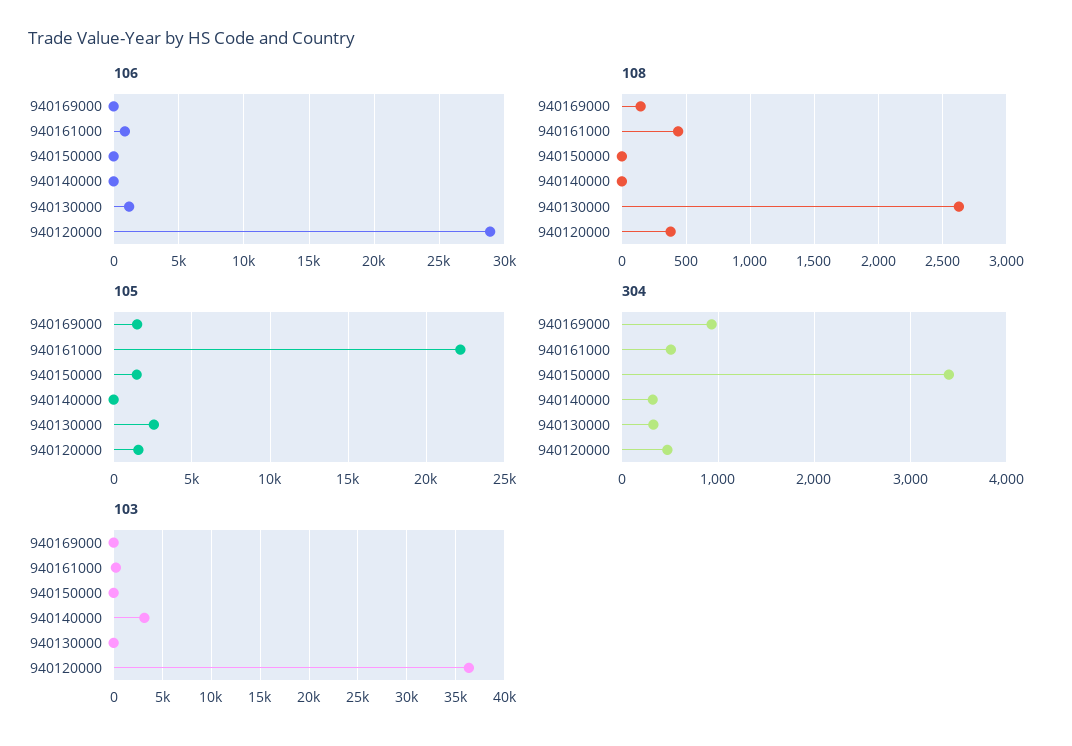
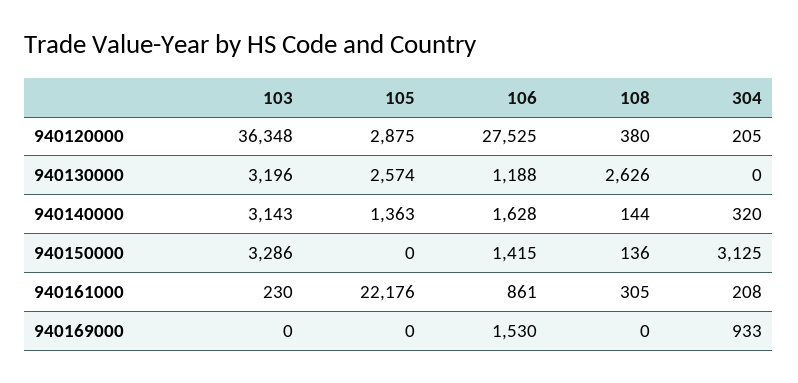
106, 940169000: 0 -> 1530
106, 940150000: 0 -> 1415
106, 940140000: 0 -> 1628
106, 940120000: 29000 -> 27525
108, 940169000: 150 -> 0
108, 940161000: 450 -> 305
108, 940150000: 0 -> 136
108, 940140000: 0 -> 144
105, 940169000: 1500 -> 0
105, 940150000: 1500 -> 0
105, 940140000: 0 -> 1363
105, 940120000: 1500 -> 2875
304, 940161000: 500 -> 208
304, 940150000: 3400 -> 3125
304, 940130000: 300 -> 0
304, 940120000: 500 -> 205
103, 940150000: 0 -> 3286
103, 940130000: 0 -> 3196

